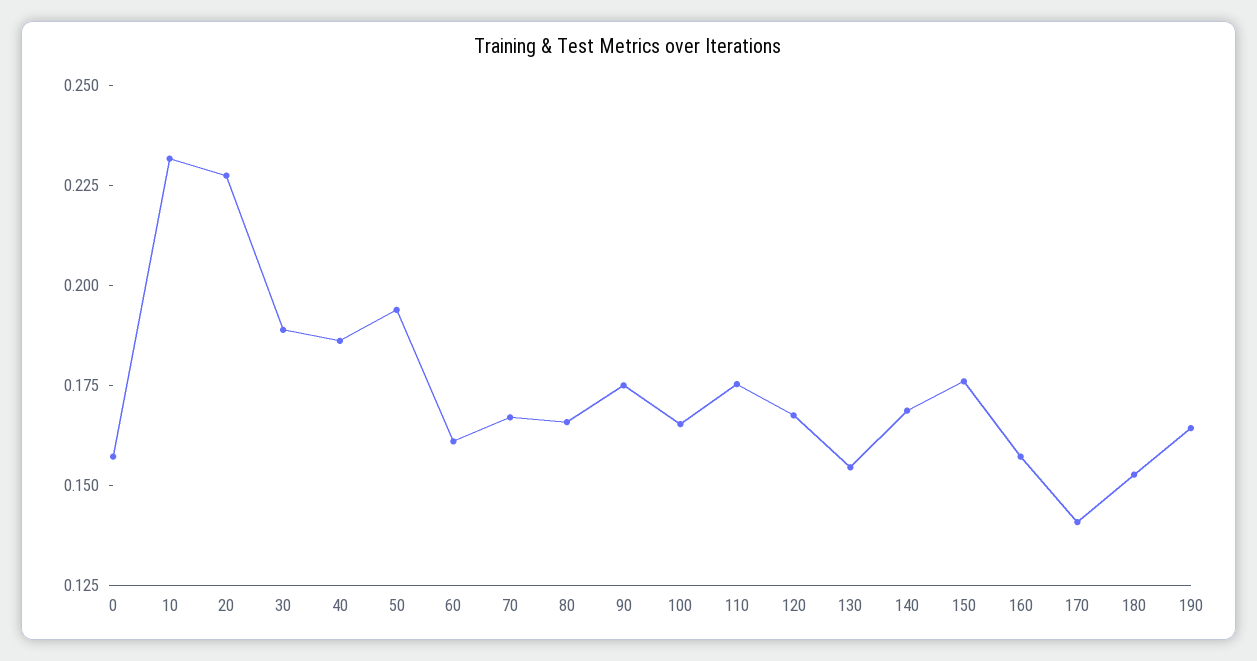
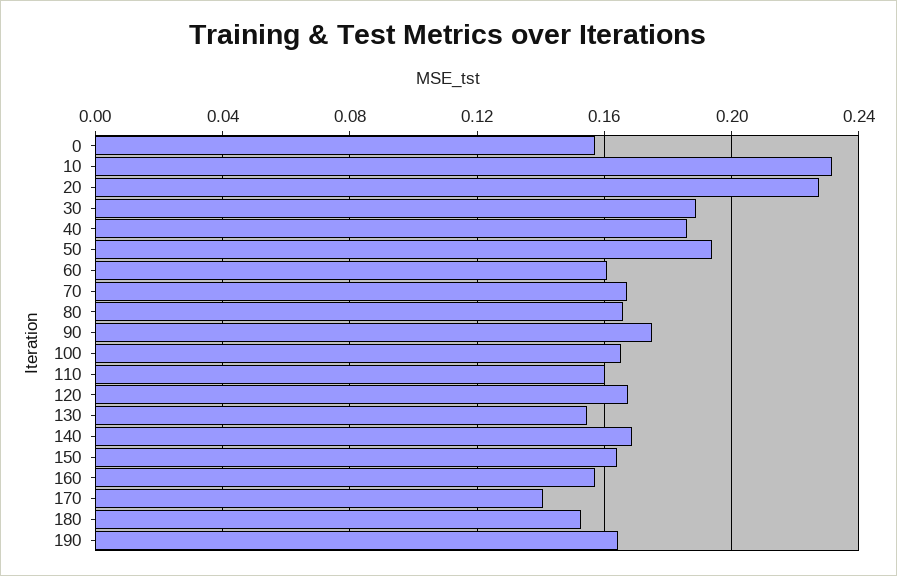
110: 0.175 -> 0.16
150: 0.175 -> 0.165

